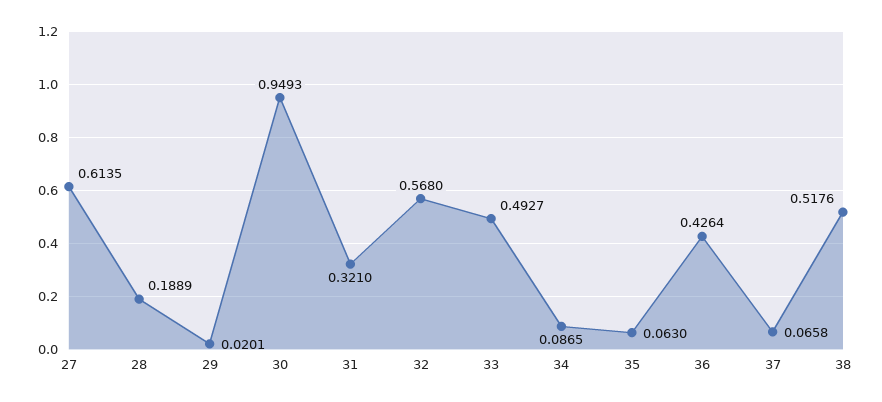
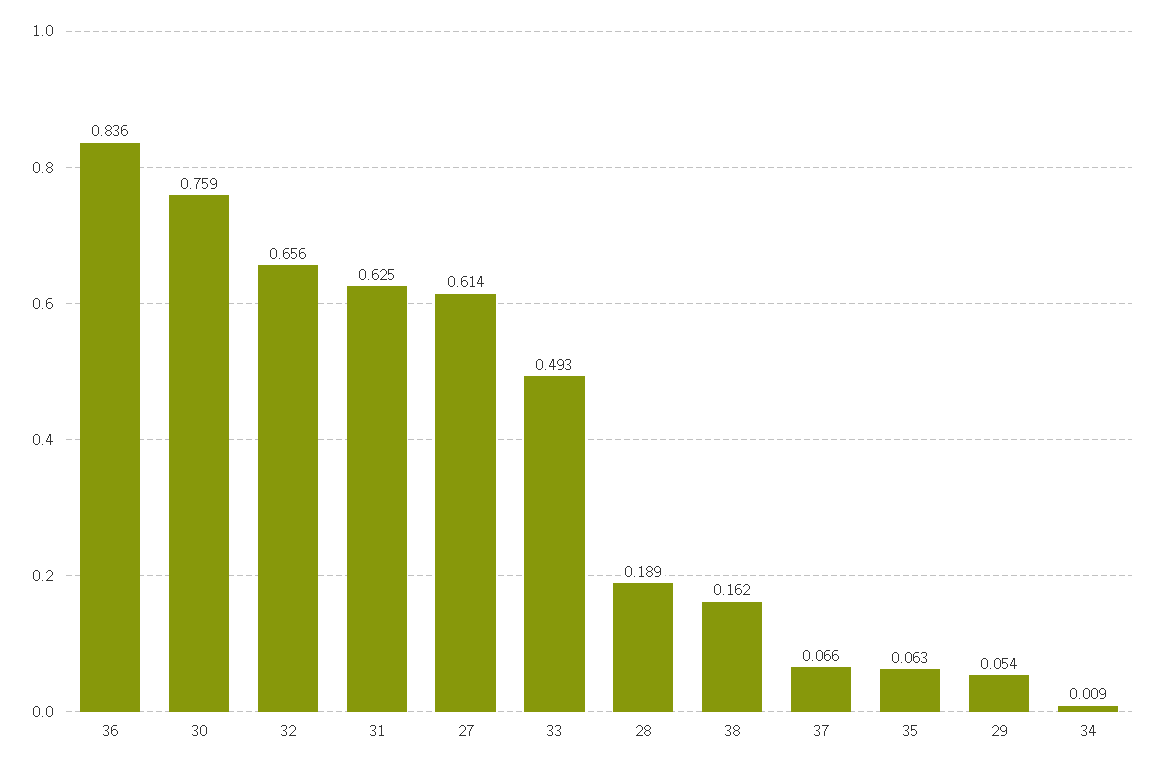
29: 0.0201 -> 0.054
30: 0.9493 -> 0.759
31: 0.321 -> 0.625
32: 0.568 -> 0.656
34: 0.0865 -> 0.009
36: 0.4264 -> 0.836
38: 0.5176 -> 0.162

